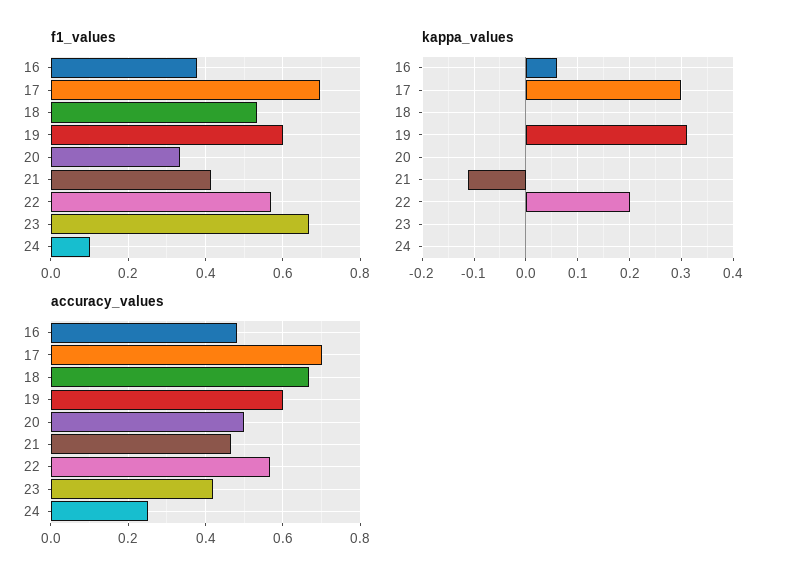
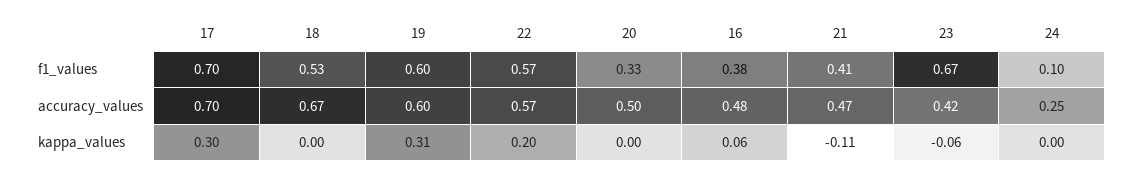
kappa_values, 23: 0 -> -0.06

